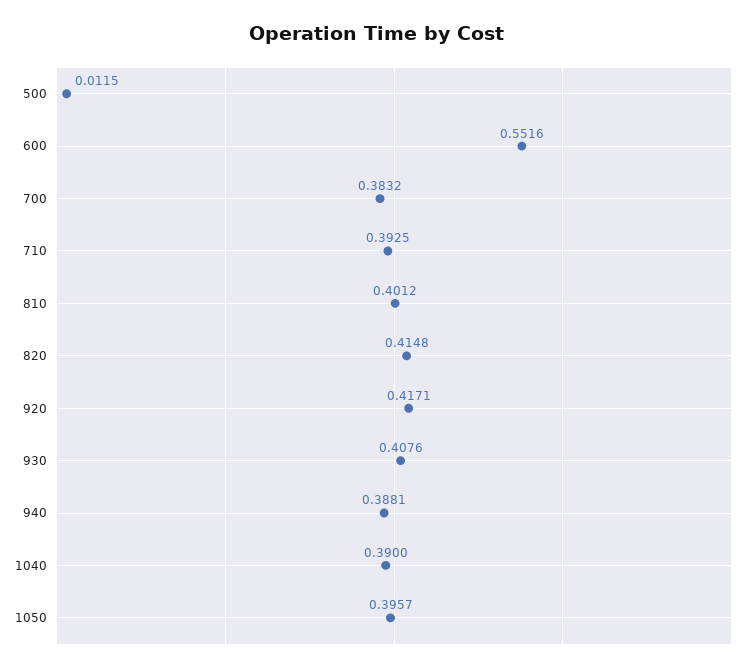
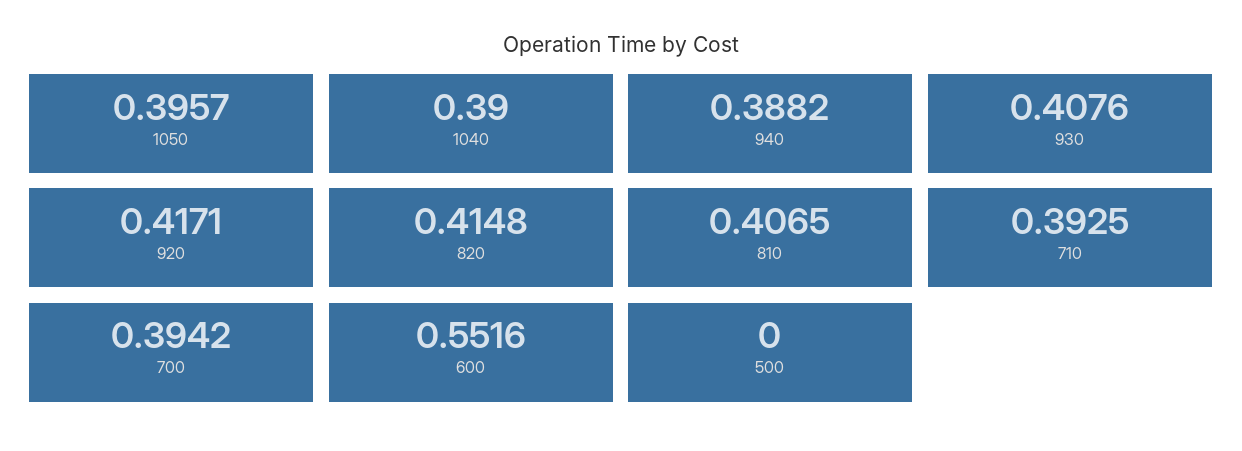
500: 0.0115 -> 0
700: 0.3832 -> 0.3942
810: 0.4012 -> 0.4065
940: 0.3881 -> 0.3882

